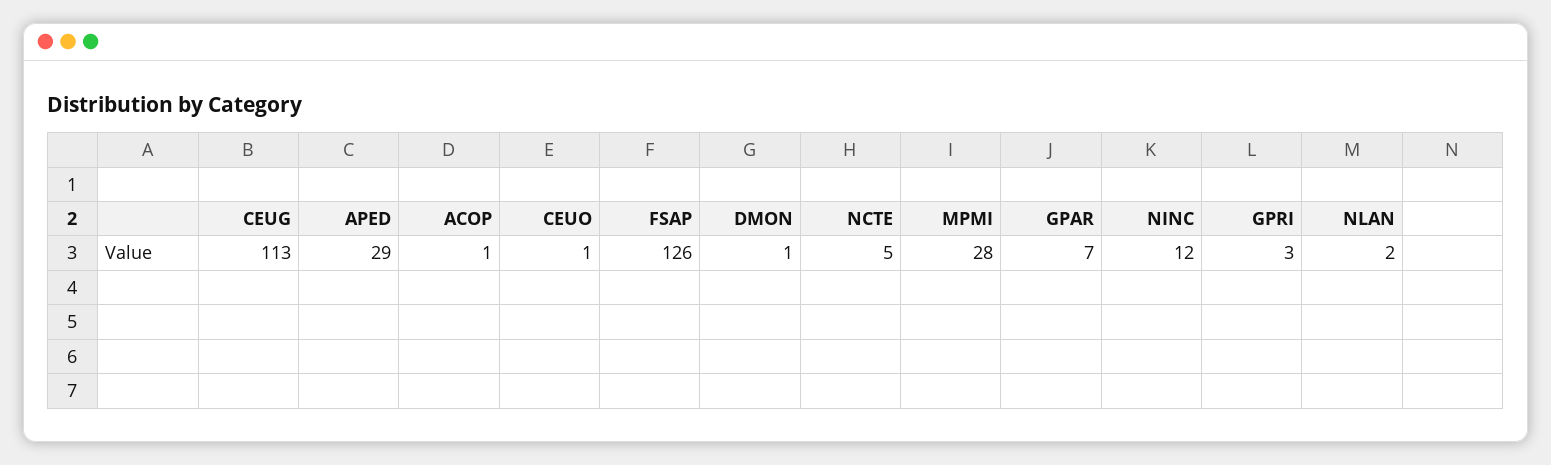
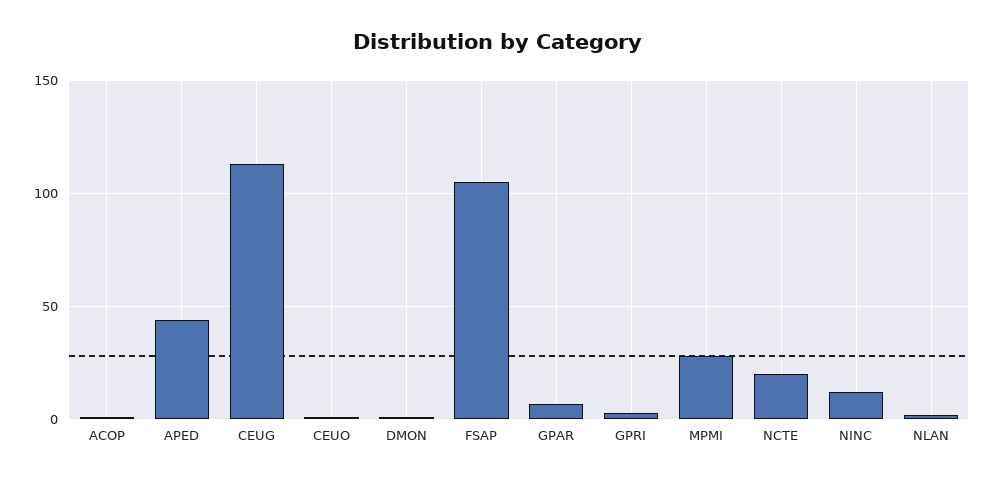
APED: 29 -> 45
FSAP: 126 -> 105
NCTE: 5 -> 20

